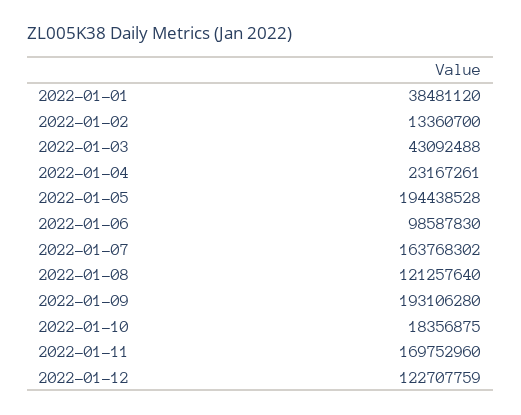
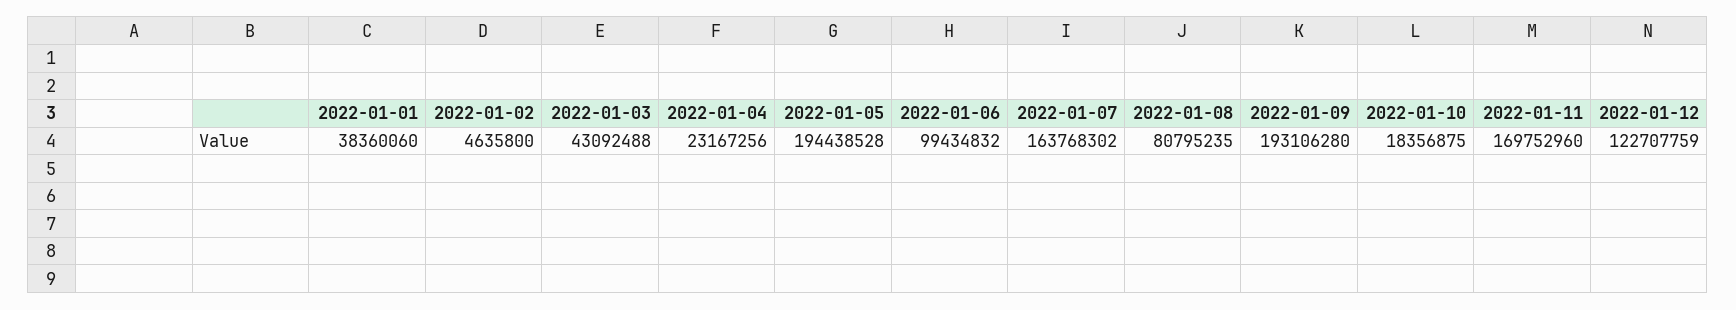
2022-01-01: 38481120 -> 38360060
2022-01-02: 13360700 -> 4635800
2022-01-04: 23167261 -> 23167256
2022-01-06: 98587830 -> 99434832
2022-01-08: 121257640 -> 80795235

